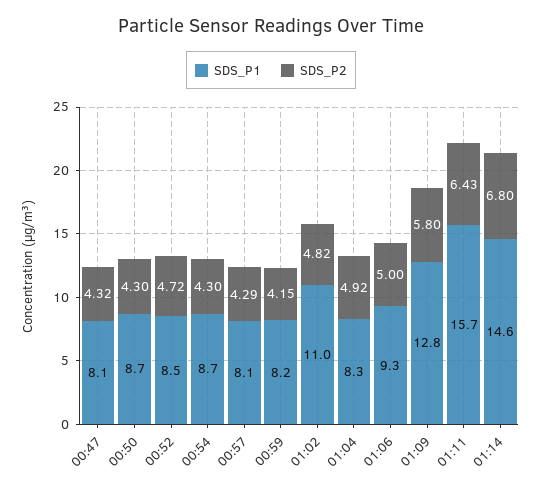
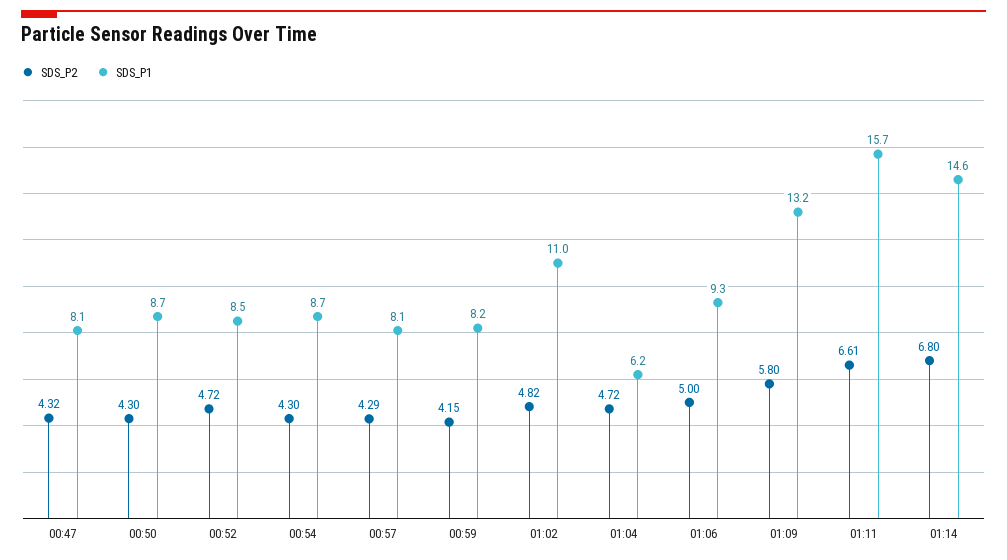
SDS_P1, 01:04: 8.3 -> 6.2
SDS_P2, 01:04: 4.92 -> 4.72
SDS_P1, 01:09: 12.8 -> 13.2
SDS_P2, 01:11: 6.43 -> 6.61

